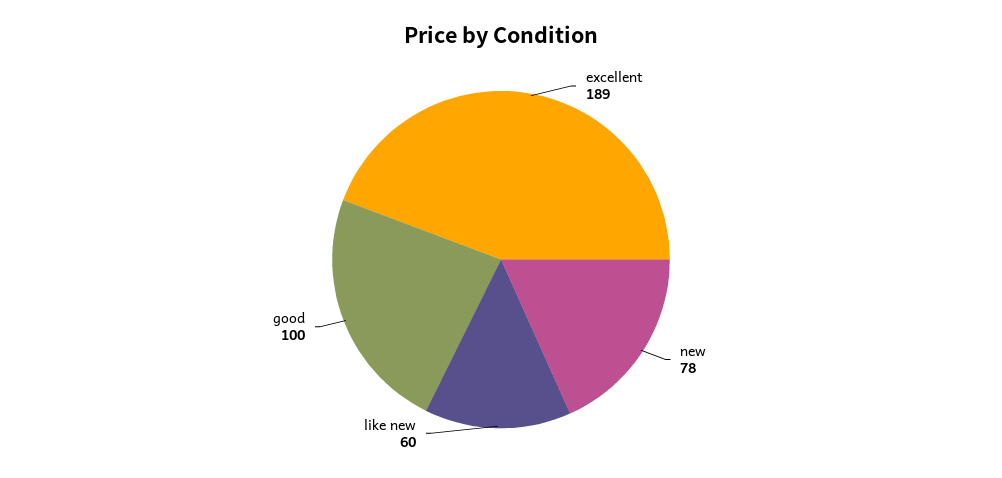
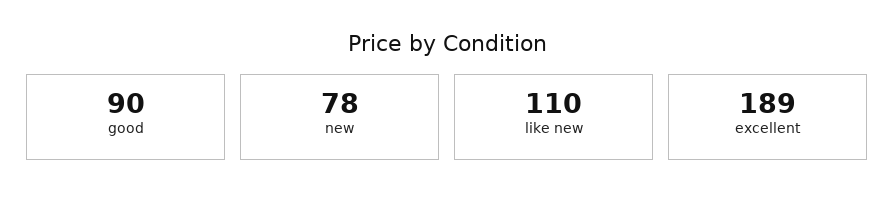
like new: 60 -> 110
good: 100 -> 90

